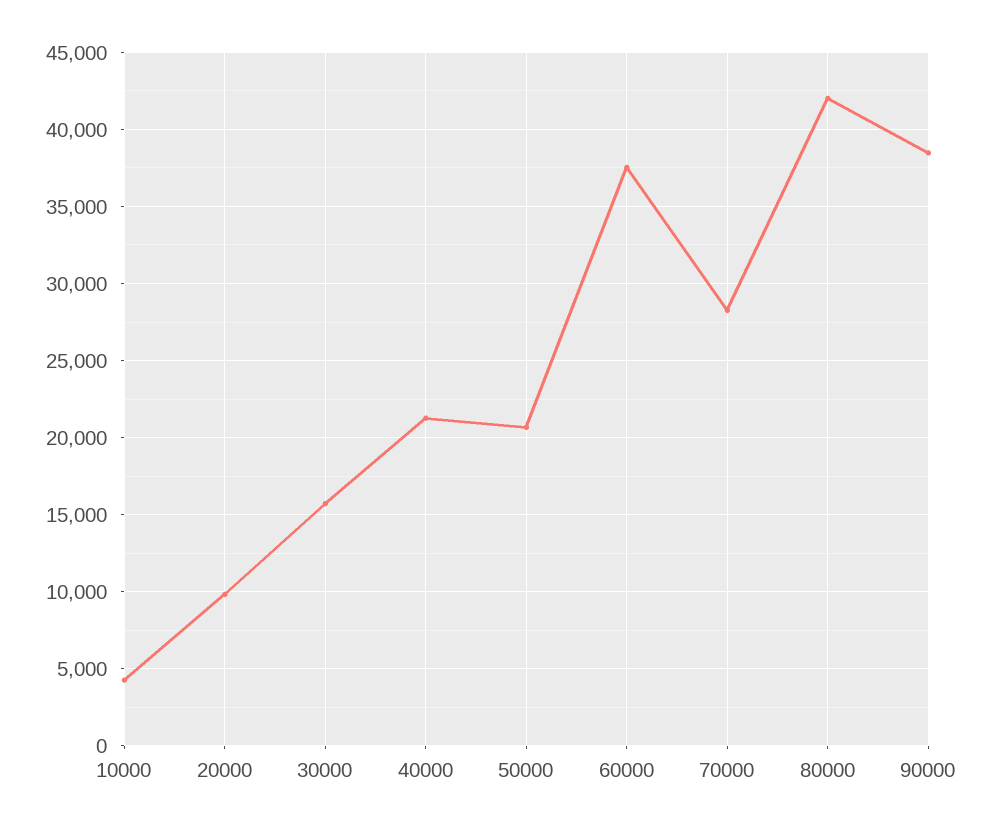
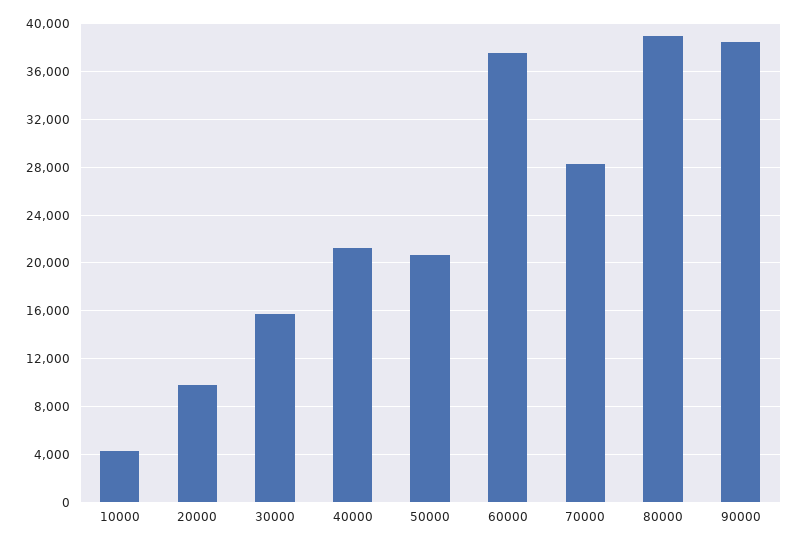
80000: 42000 -> 39000

